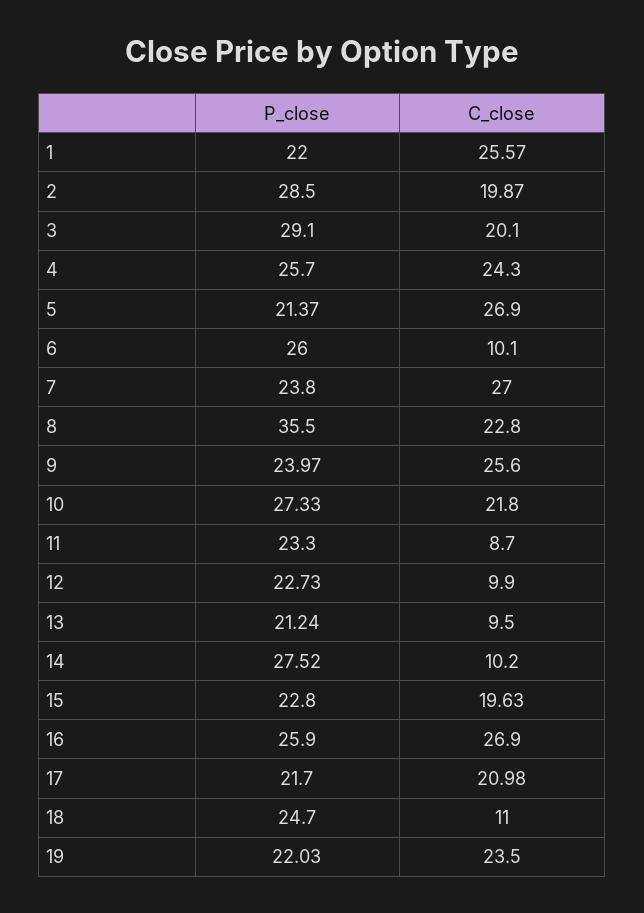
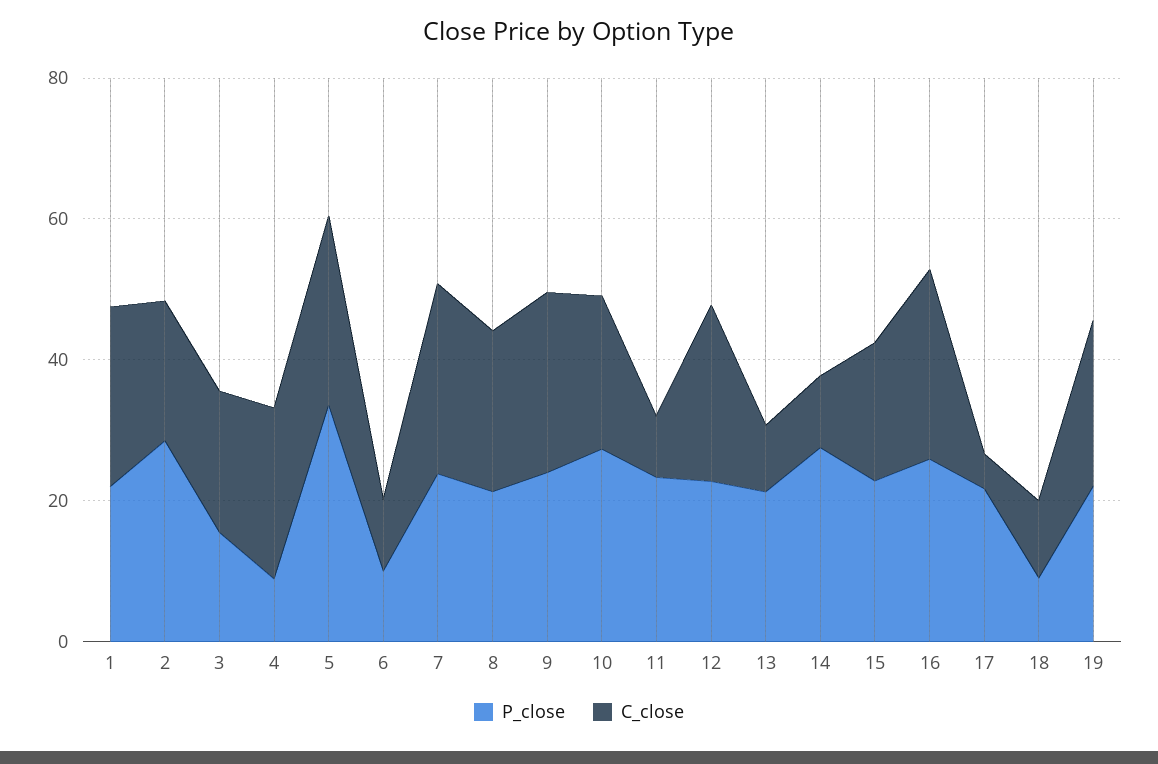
P_close, 3: 29.1 -> 15
P_close, 4: 25.7 -> 10
P_close, 5: 21.37 -> 35
P_close, 6: 26 -> 10
P_close, 8: 35.5 -> 20
C_close, 12: 9.9 -> 25
C_close, 17: 20.98 -> 5
P_close, 18: 24.7 -> 10

